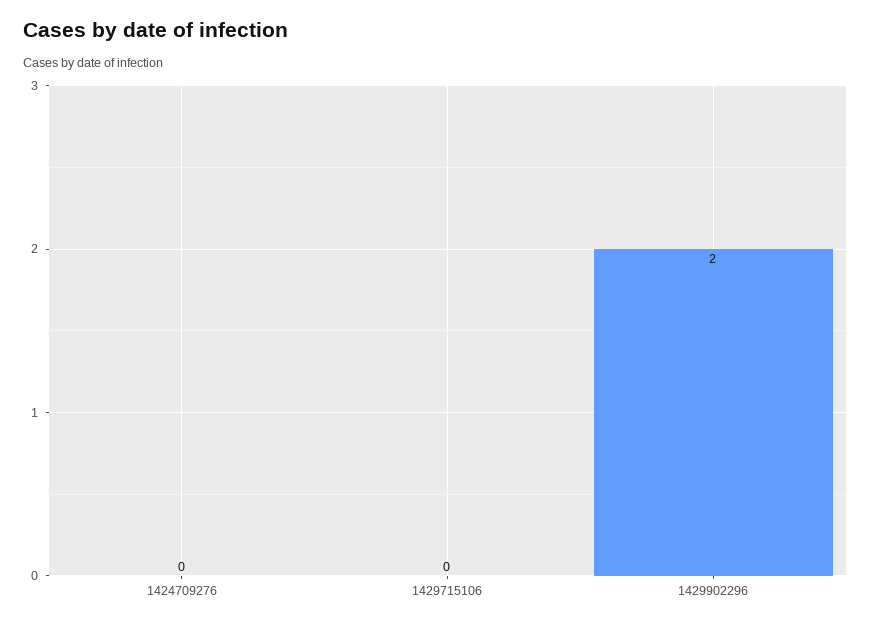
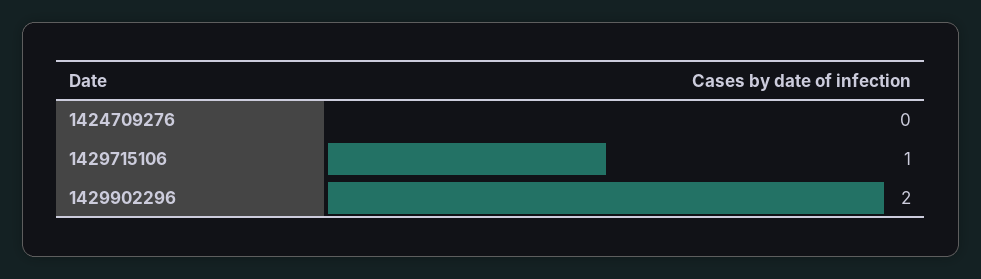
1429715106: 0 -> 1

